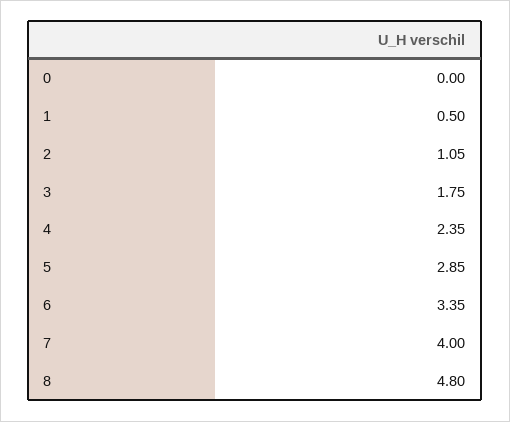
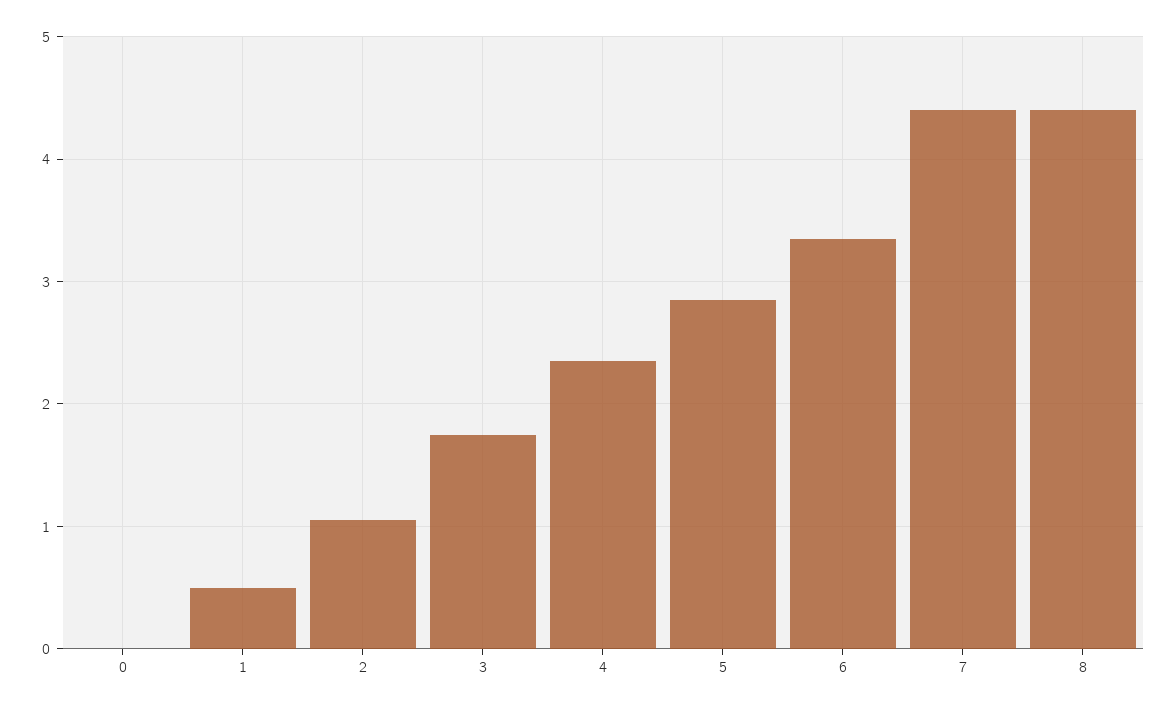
7: 4 -> 4.4
8: 4.8 -> 4.4

